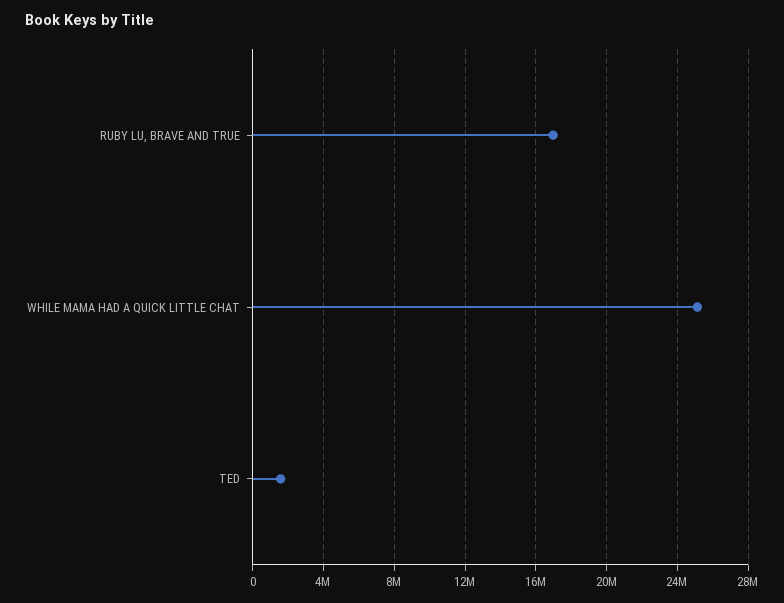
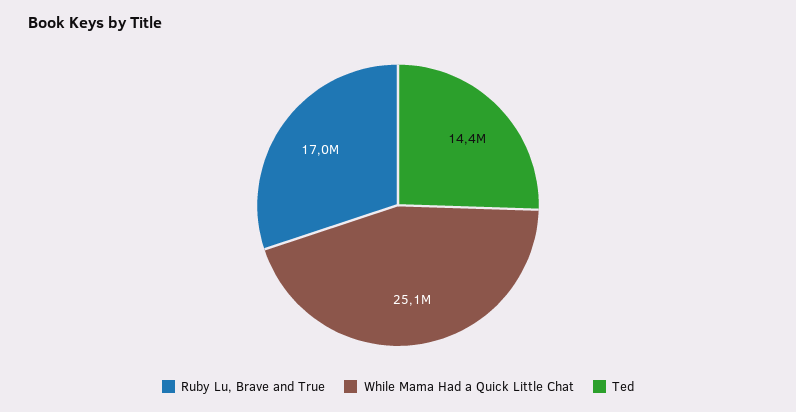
TED: 1500000 -> 14400000

